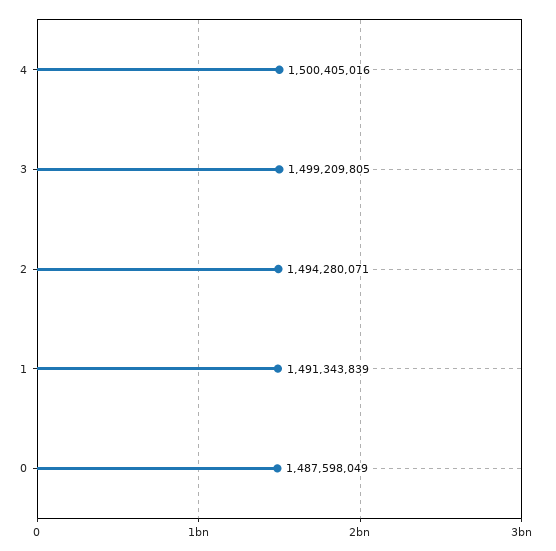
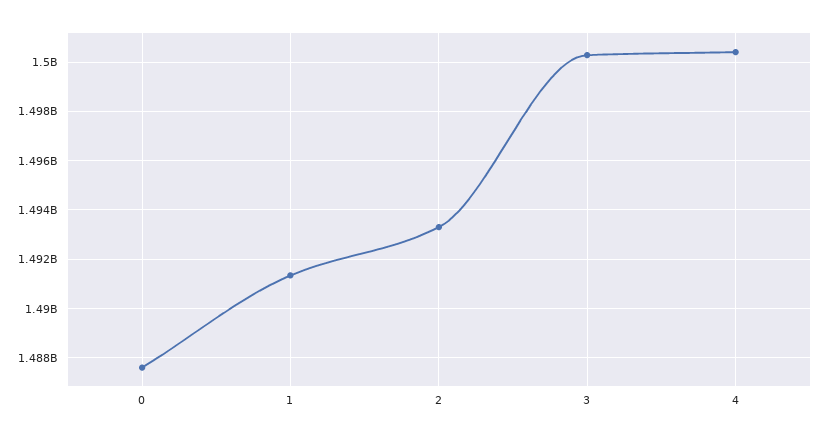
3: 1499209805 -> 1500250000
2: 1494280071 -> 1493250000

